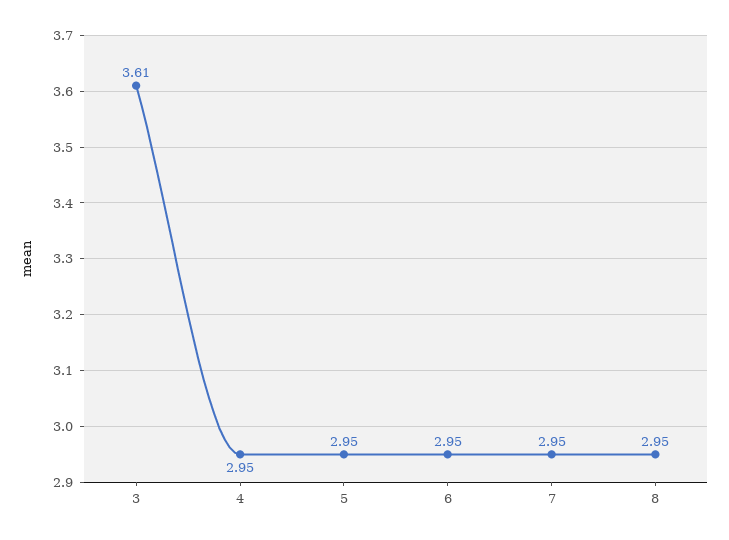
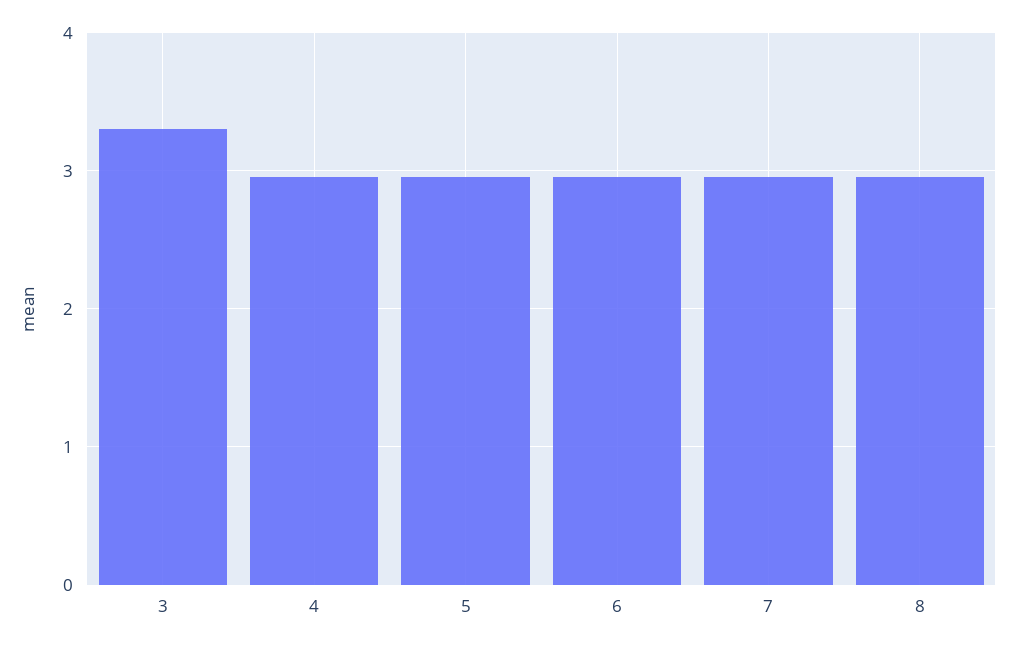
3: 3.61 -> 3.3

